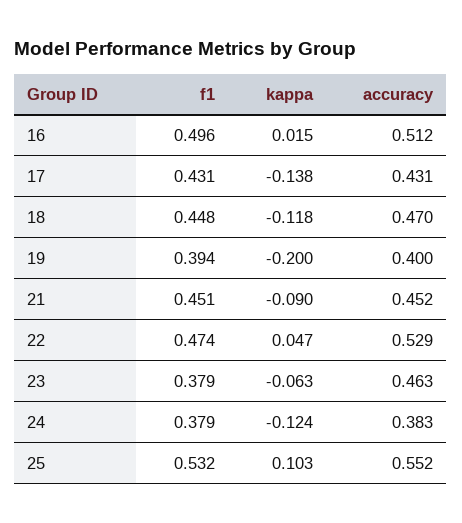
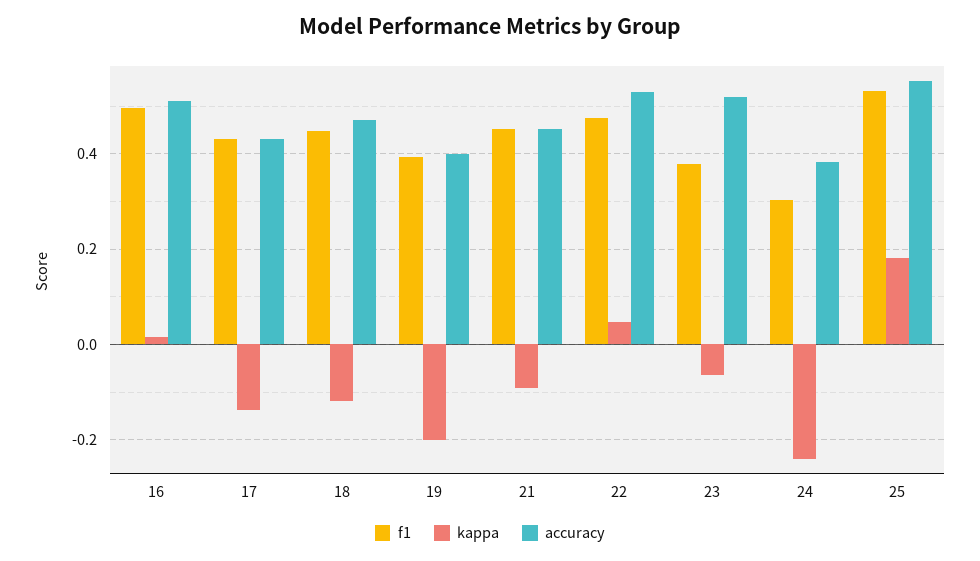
accuracy, 23: 0.463 -> 0.52
f1, 24: 0.379 -> 0.3
kappa, 24: -0.124 -> -0.24
kappa, 25: 0.103 -> 0.18

